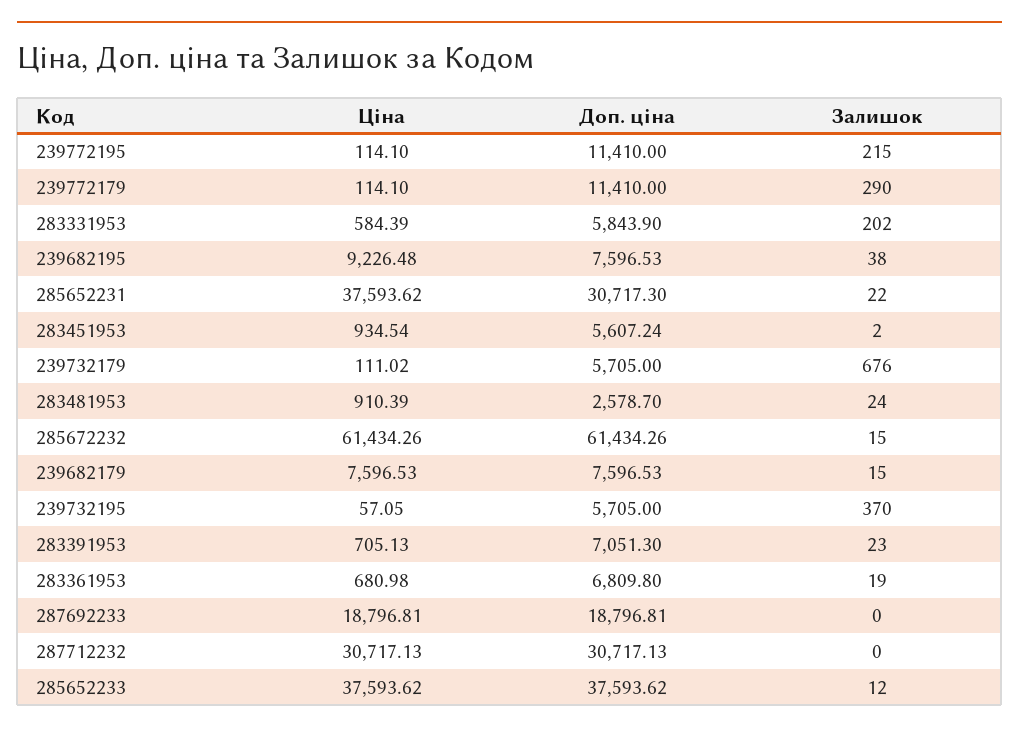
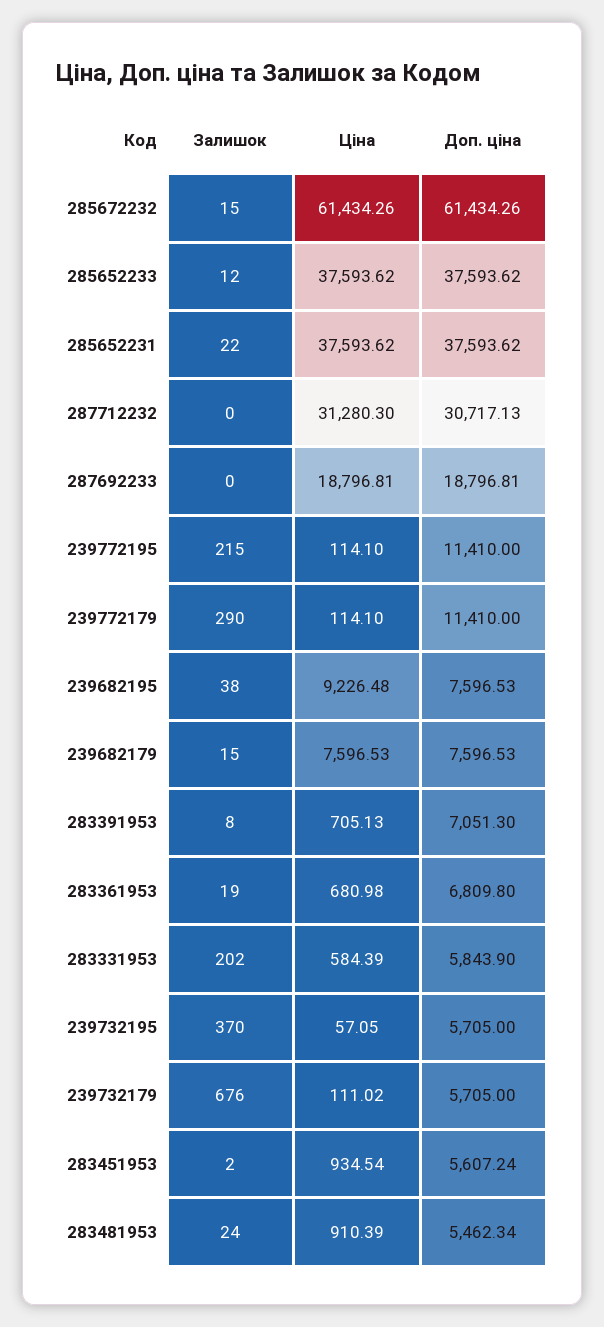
Доп. ціна, 285652231: 30717.3 -> 37593.62
Доп. ціна, 283481953: 2578.7 -> 5462.34
Залишок, 283391953: 23 -> 8
Ціна, 287712232: 30717.13 -> 31280.3

